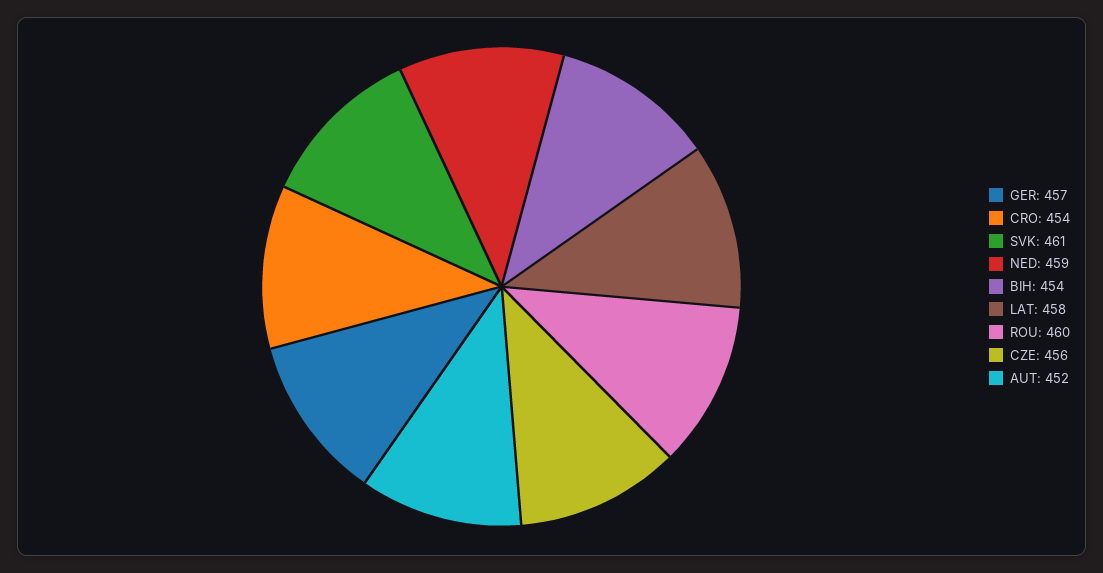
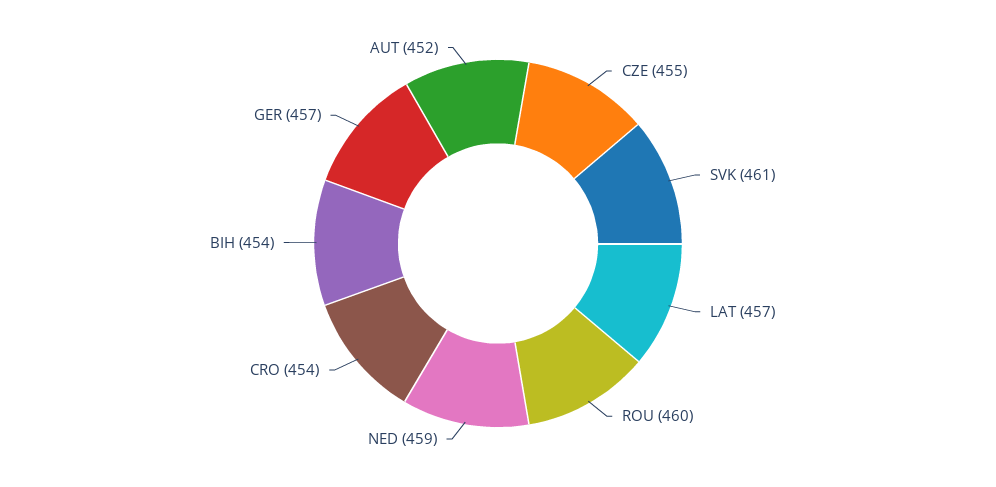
LAT: 458 -> 457
CZE: 456 -> 455

